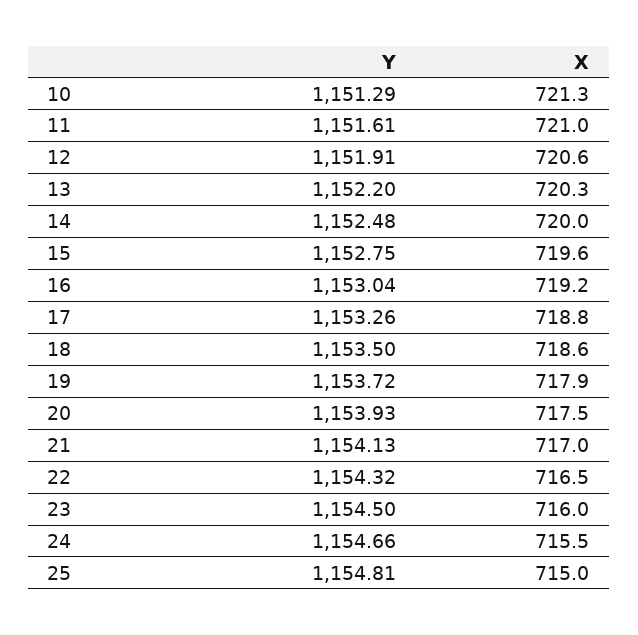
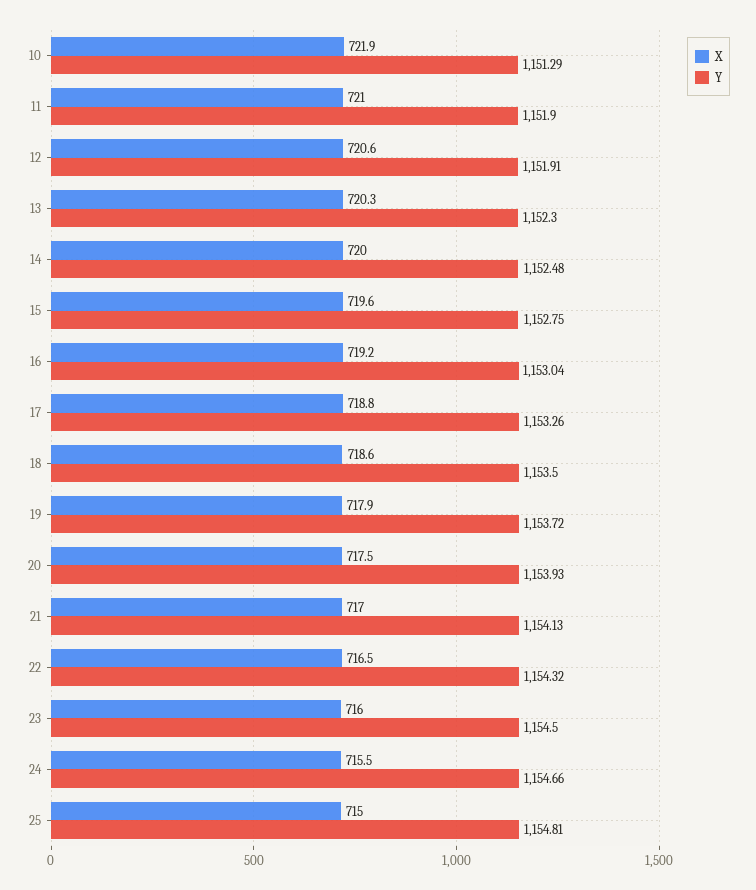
X, 10: 721.3 -> 721.9
Y, 11: 1151.61 -> 1151.9
Y, 13: 1152.2 -> 1152.3

